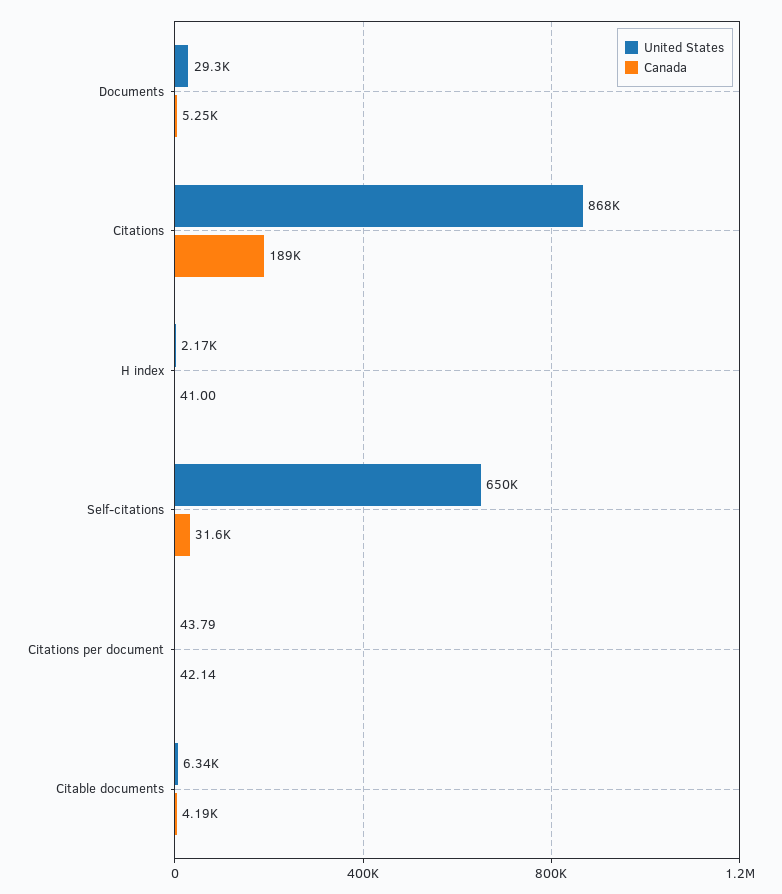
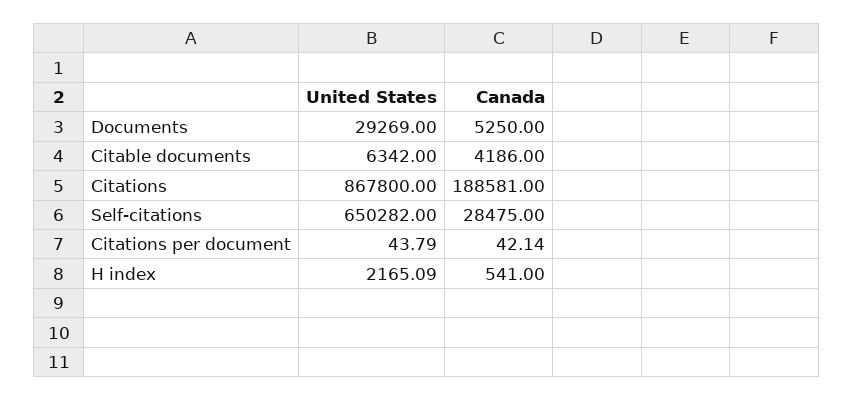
Canada, H index: 41 -> 541
Canada, Self-citations: 31600 -> 28475

